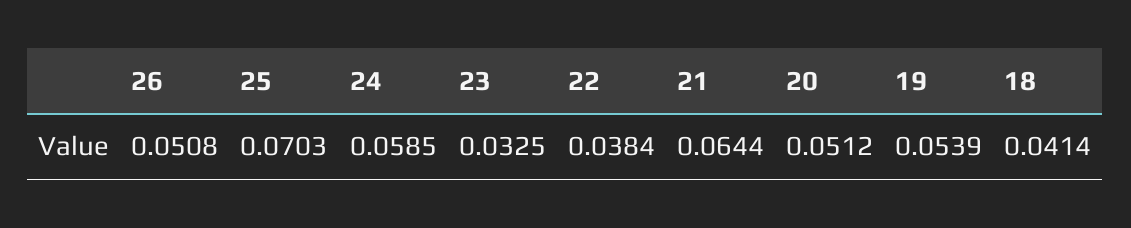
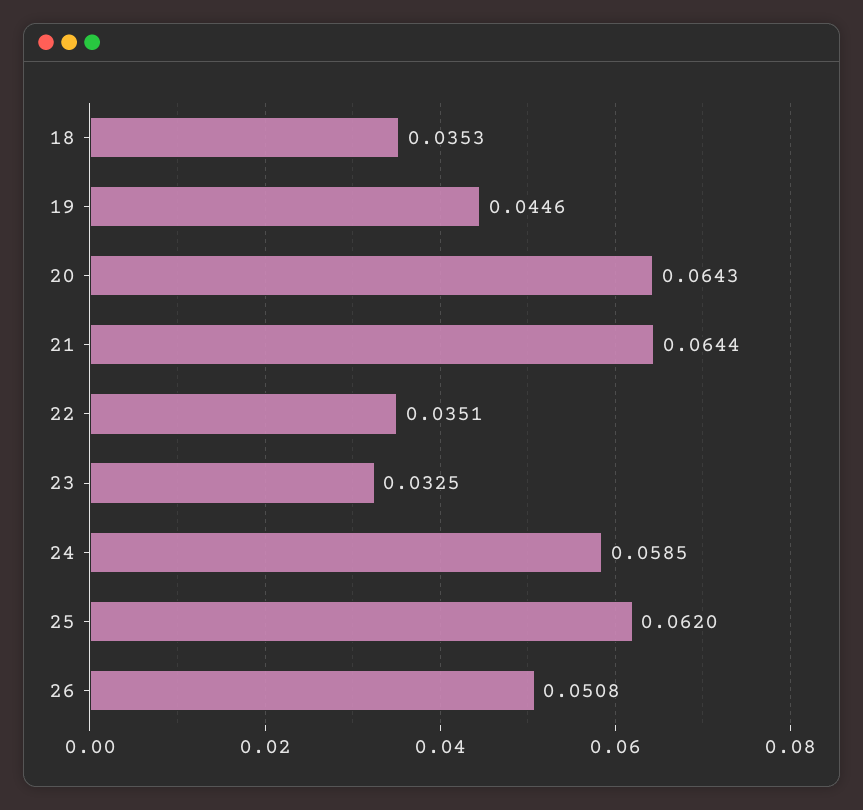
25: 0.0703 -> 0.062
22: 0.0384 -> 0.0351
20: 0.0512 -> 0.0643
19: 0.0539 -> 0.0446
18: 0.0414 -> 0.0353

